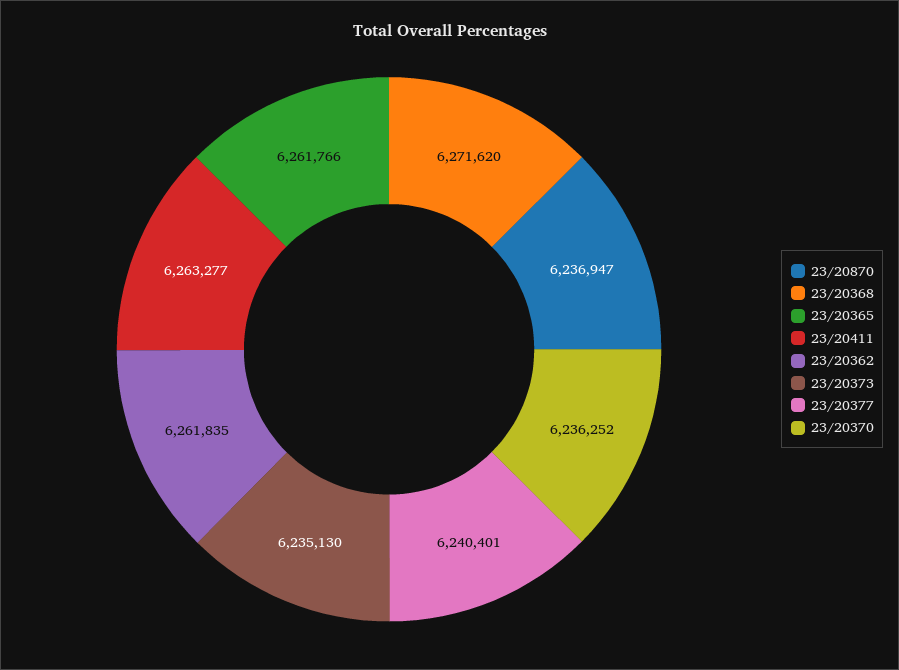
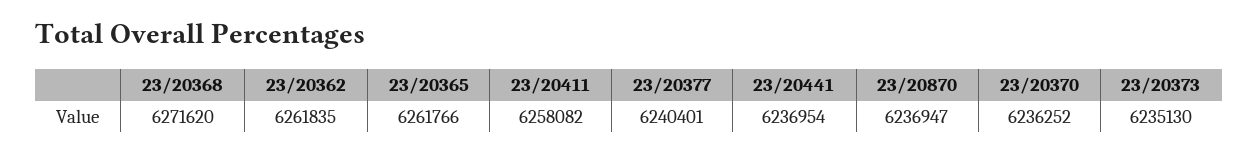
23/20411: 6263277 -> 6258082
23/20441: none -> 6236954

